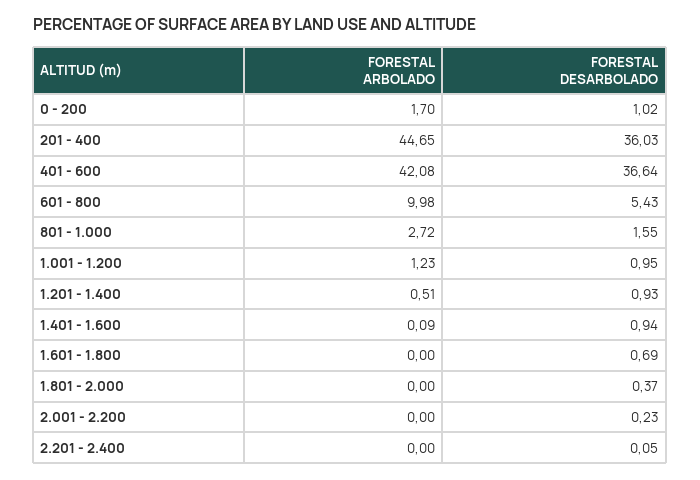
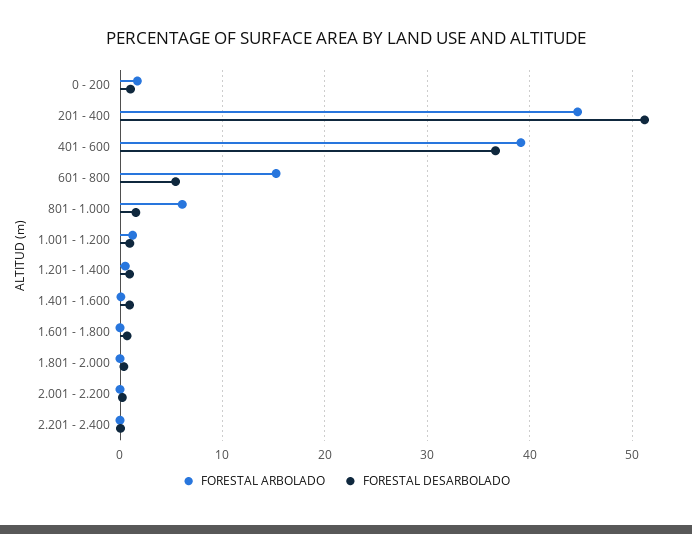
FORESTAL DESARBOLADO, 201 - 400: 36.03 -> 51
FORESTAL ARBOLADO, 401 - 600: 42.08 -> 39
FORESTAL ARBOLADO, 601 - 800: 9.98 -> 15
FORESTAL ARBOLADO, 801 - 1.000: 2.72 -> 6

